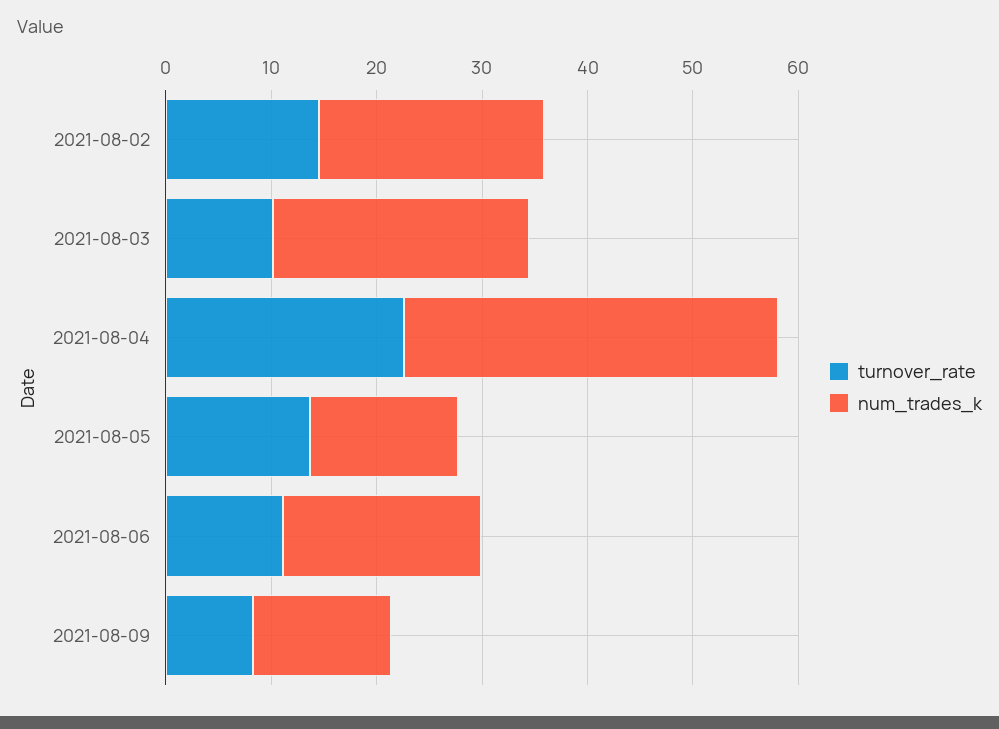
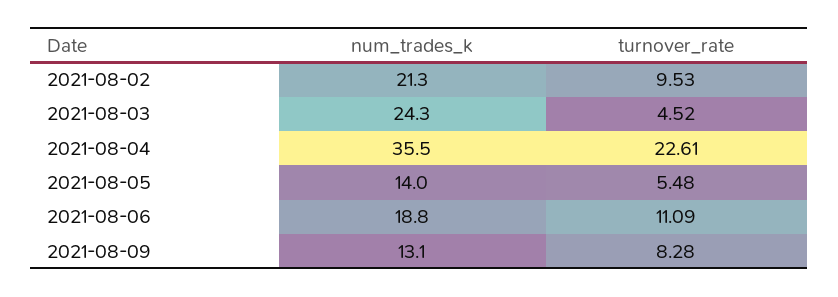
turnover_rate, 2021-08-02: 14 -> 9.53
turnover_rate, 2021-08-03: 10 -> 4.52
turnover_rate, 2021-08-05: 14 -> 5.48

